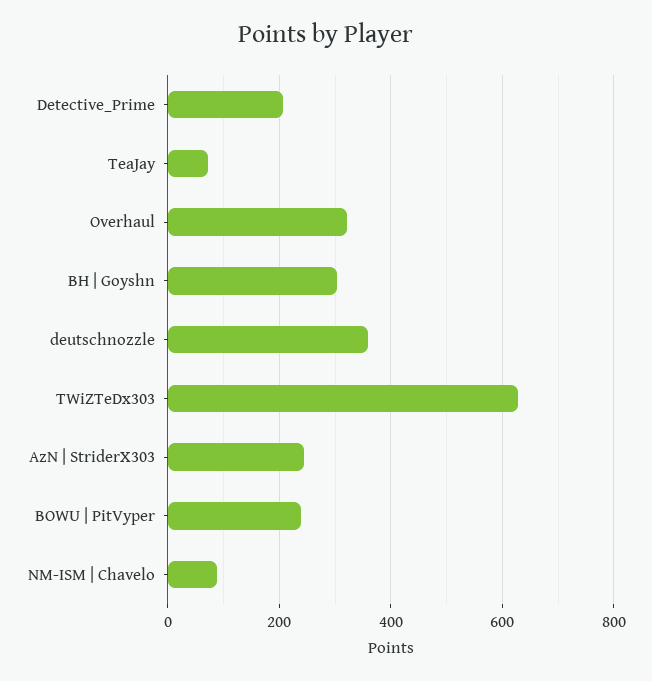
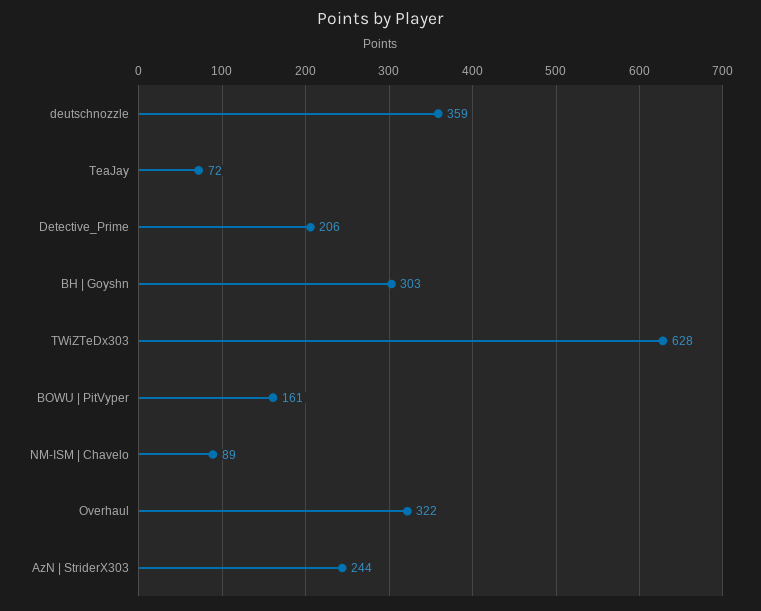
BOWU | PitVyper: 240 -> 161

